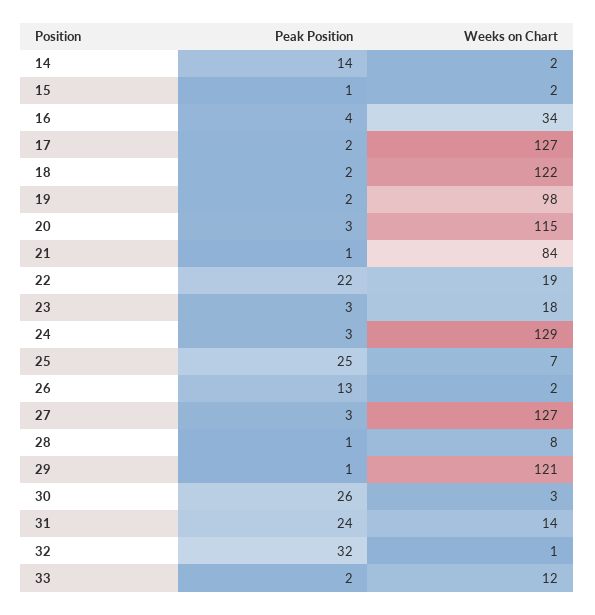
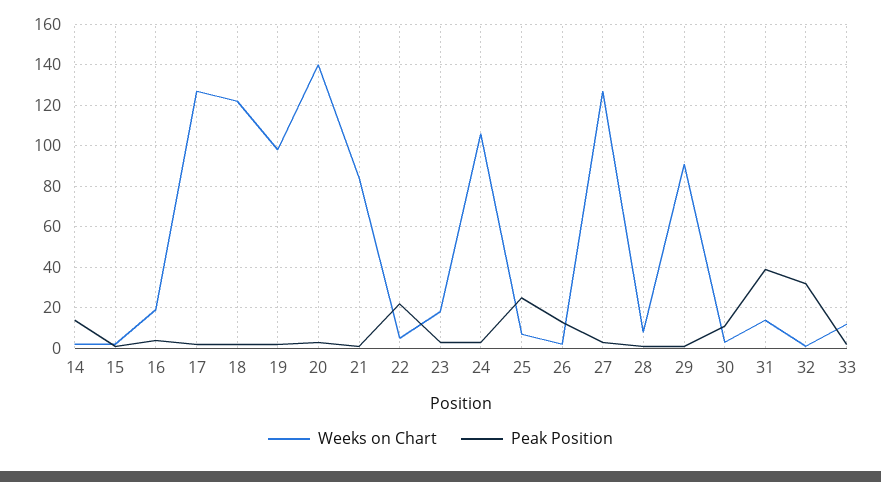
Weeks on Chart, 16: 34 -> 20
Weeks on Chart, 20: 115 -> 140
Weeks on Chart, 22: 19 -> 5
Weeks on Chart, 24: 129 -> 105
Weeks on Chart, 29: 121 -> 90
Peak Position, 30: 26 -> 10
Peak Position, 31: 24 -> 40

